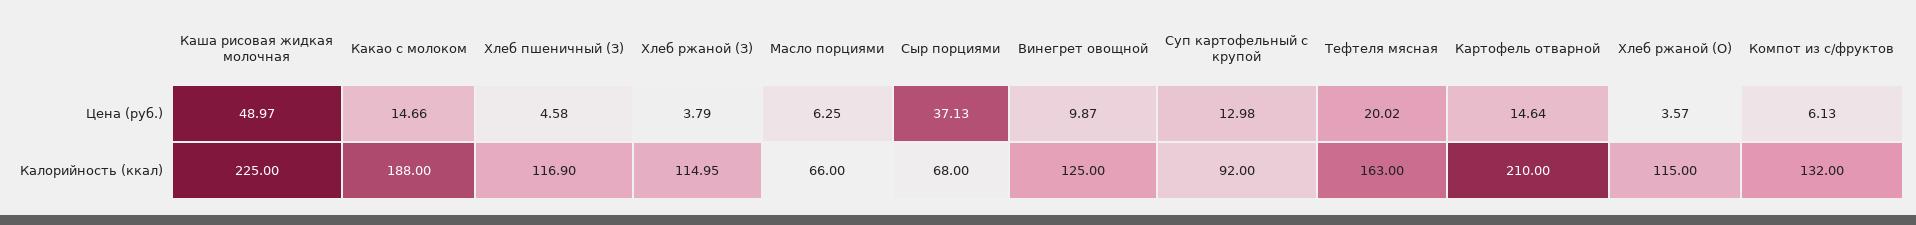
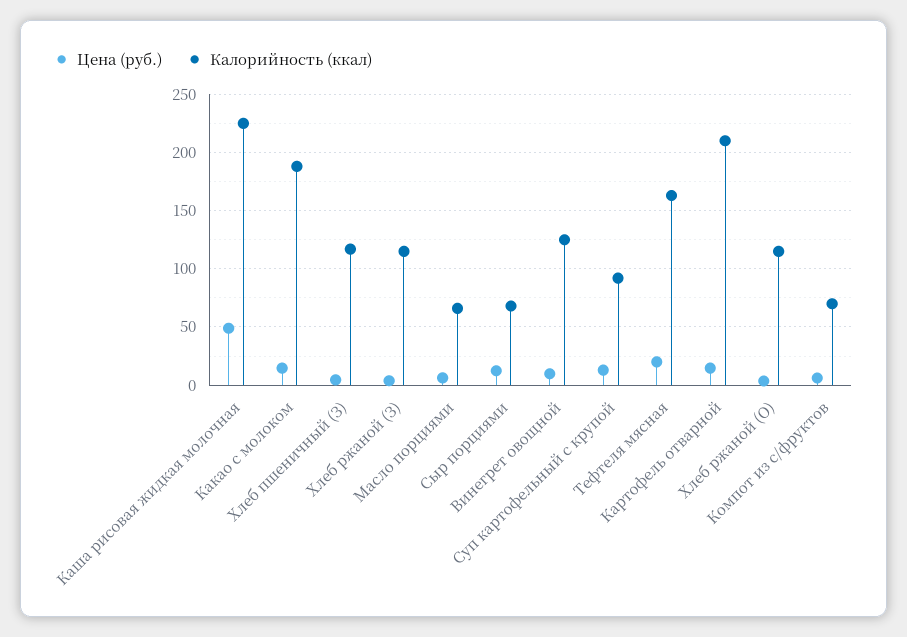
Цена (руб.), Сыр порциями: 37.13 -> 10
Калорийность (ккал), Компот из с/фруктов: 132 -> 70

